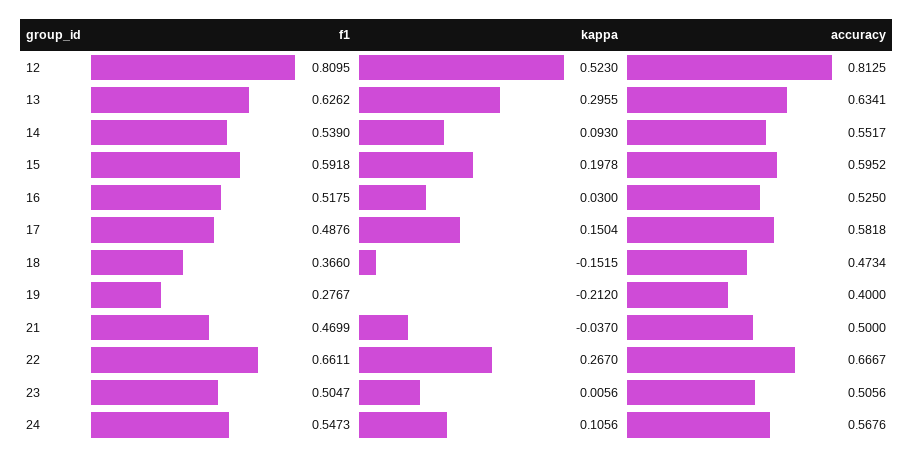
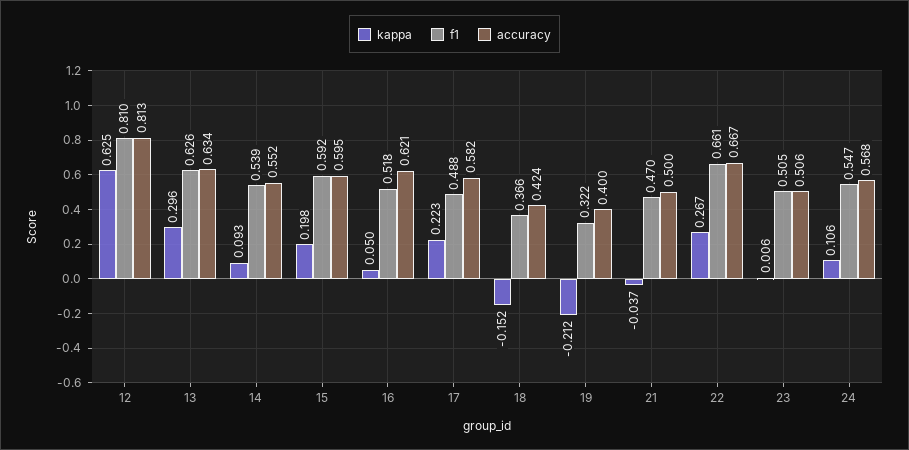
kappa, 12: 0.523 -> 0.625
kappa, 16: 0.03 -> 0.05
accuracy, 16: 0.525 -> 0.621
kappa, 17: 0.1504 -> 0.223
accuracy, 18: 0.4734 -> 0.424
f1, 19: 0.2767 -> 0.322

